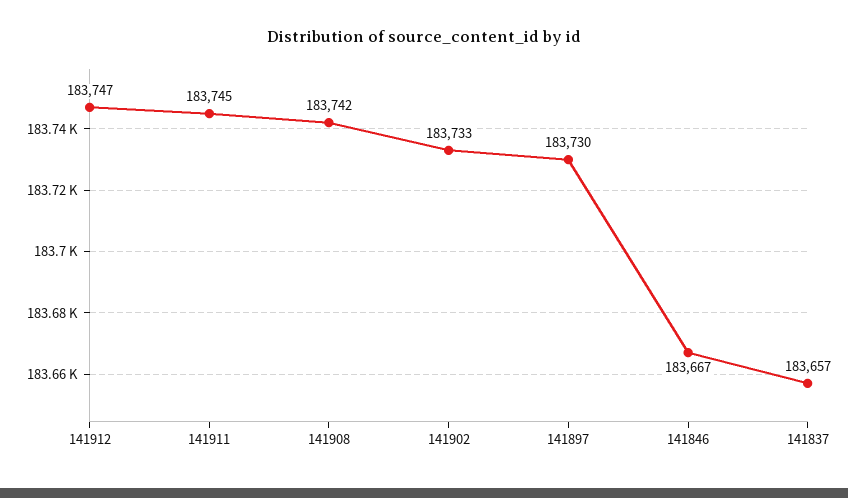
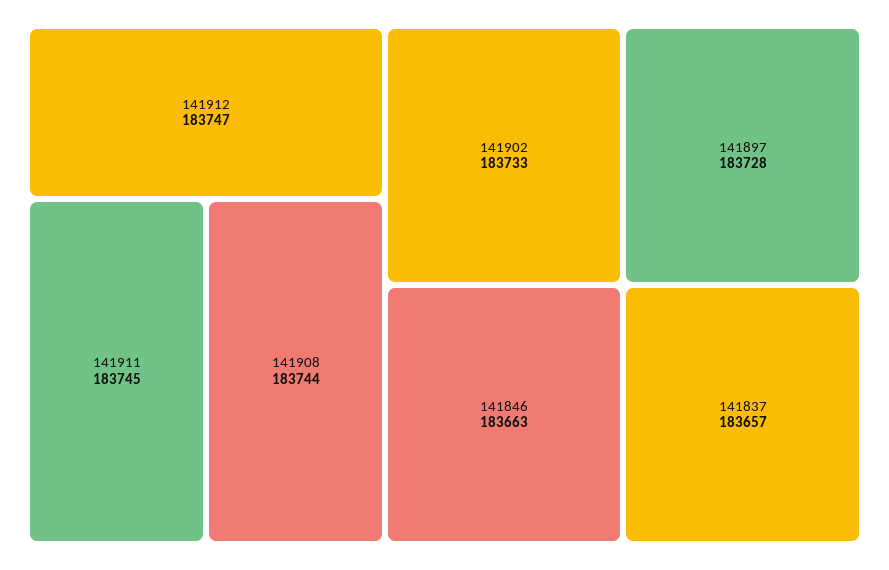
141908: 183742 -> 183744
141897: 183730 -> 183728
141846: 183667 -> 183663

